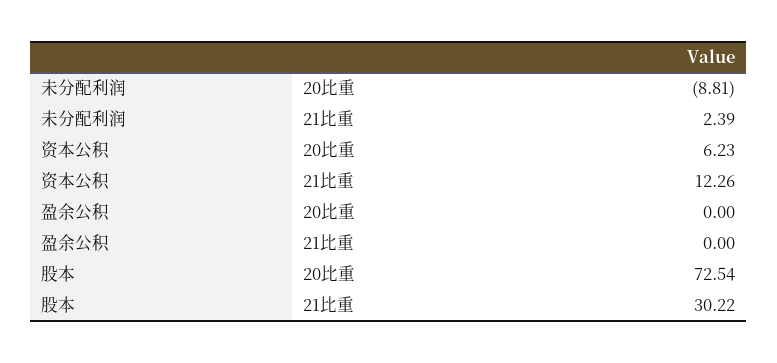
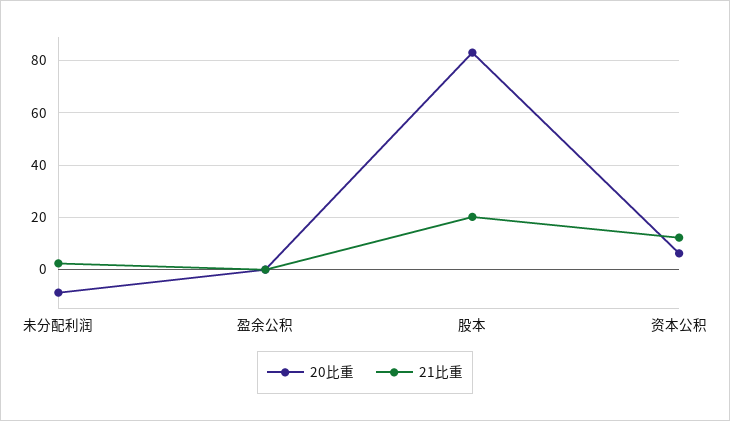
20比重, 股本: 72.54 -> 82.5
21比重, 股本: 30.22 -> 20

